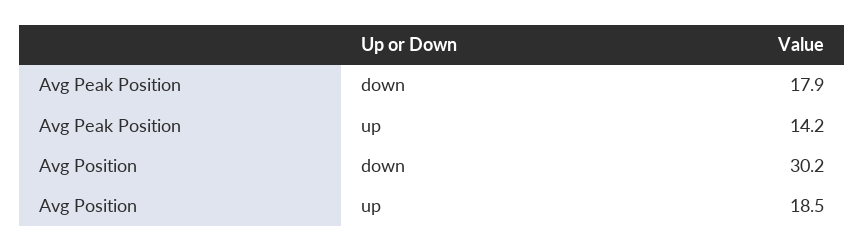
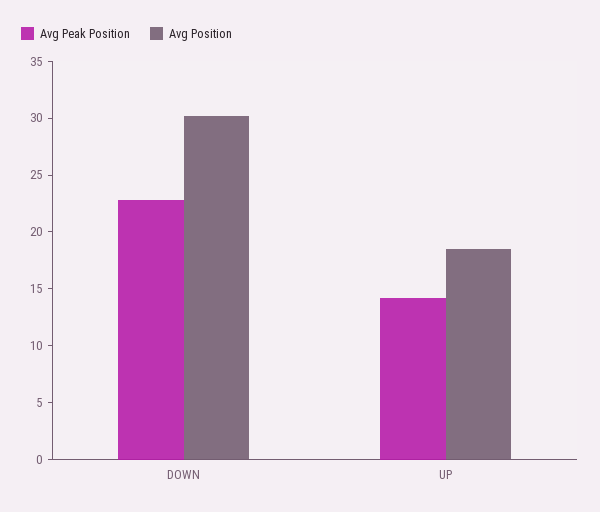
Avg Peak Position, down: 17.9 -> 23

